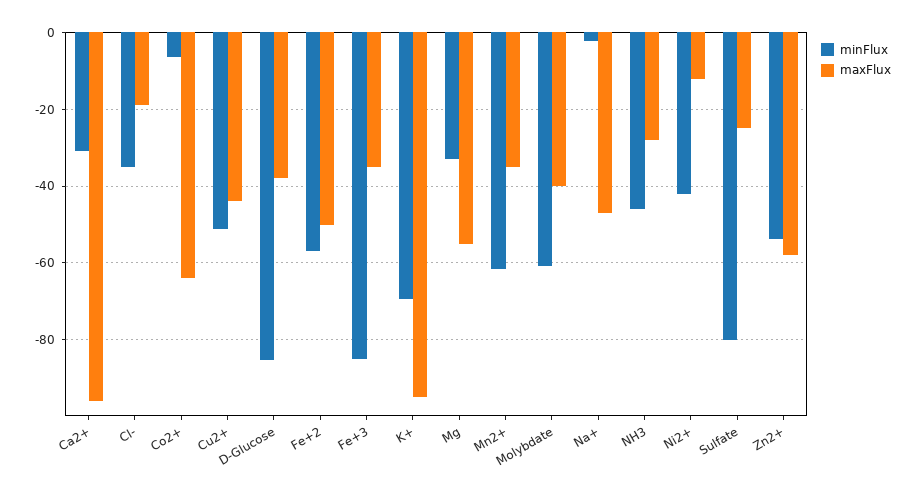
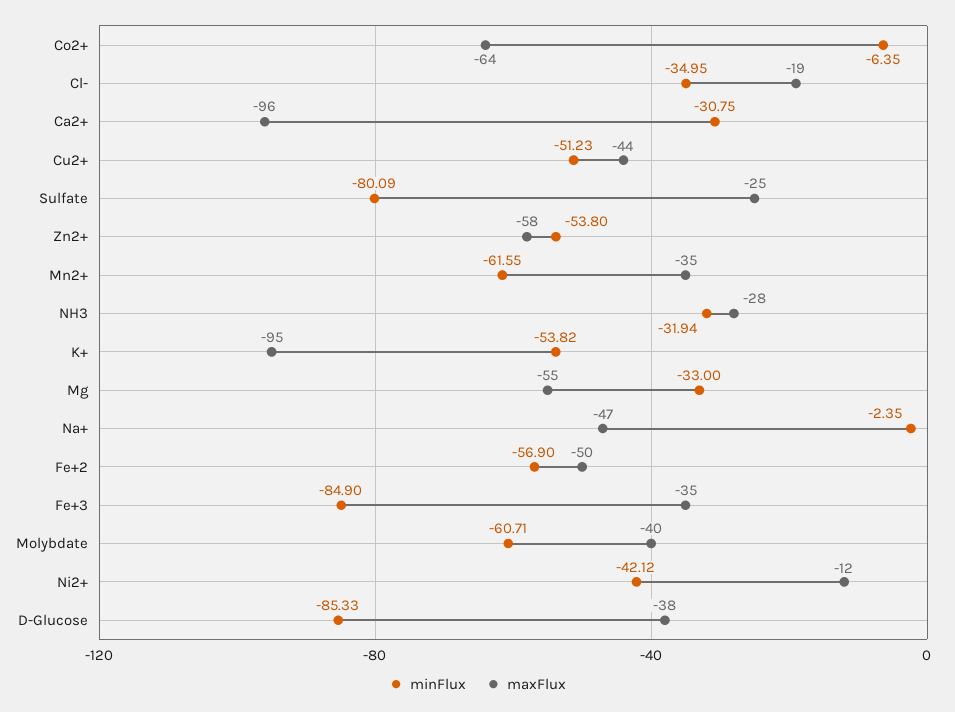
minFlux, K+: -70 -> -53.82
minFlux, NH3: -46 -> -31.94

